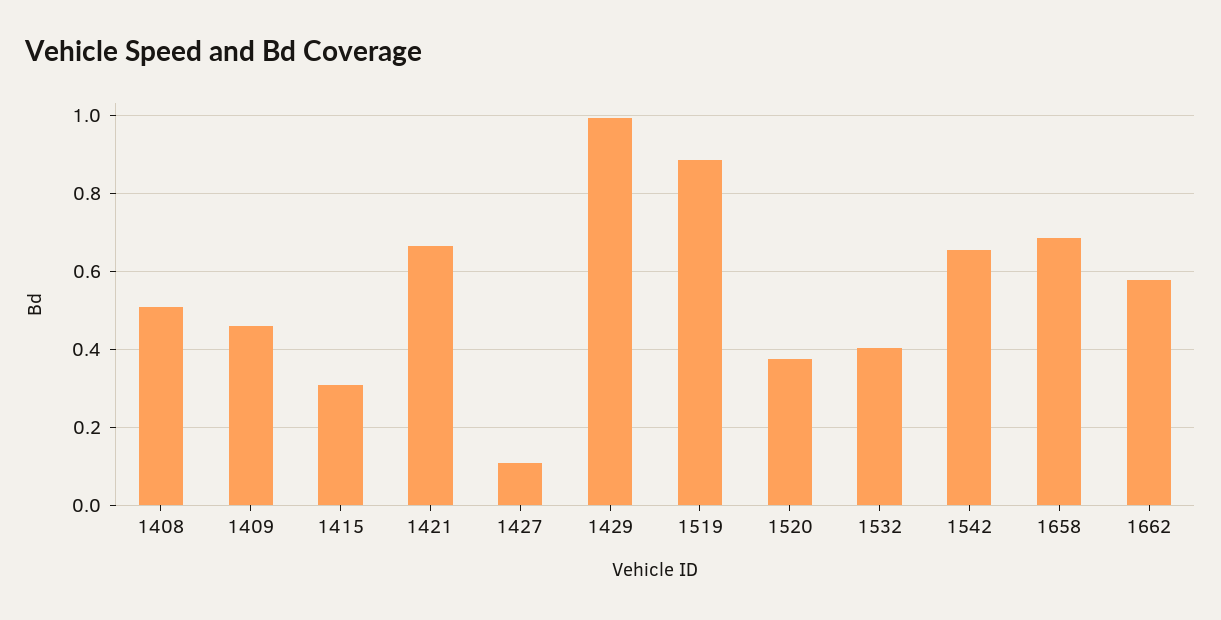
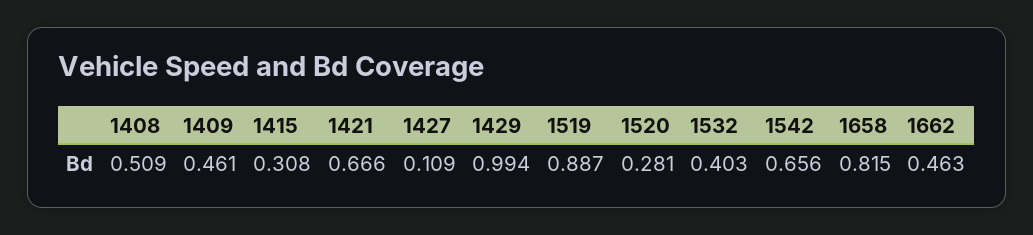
1520: 0.38 -> 0.281
1658: 0.68 -> 0.815
1662: 0.58 -> 0.463

